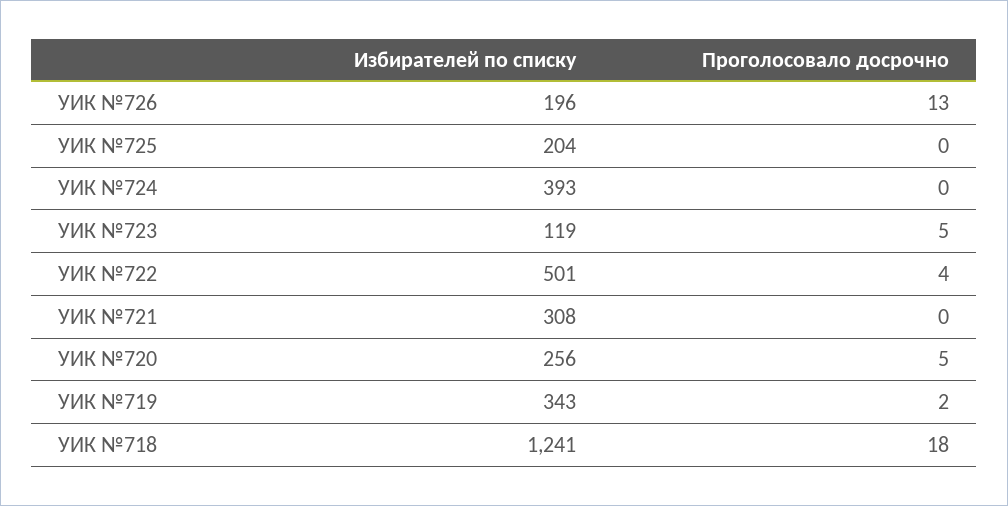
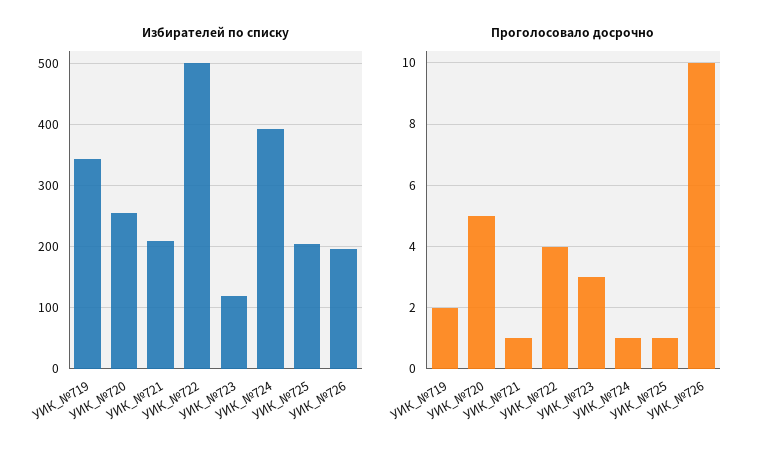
Проголосовало досрочно, УИК №726: 13 -> 10
Проголосовало досрочно, УИК №725: 0 -> 1
Проголосовало досрочно, УИК №724: 0 -> 1
Проголосовало досрочно, УИК №723: 5 -> 3
Избирателей по списку, УИК №721: 308 -> 210
Проголосовало досрочно, УИК №721: 0 -> 1
Избирателей по списку, УИК №718: 1241 -> none
Проголосовало досрочно, УИК №718: 18 -> none

